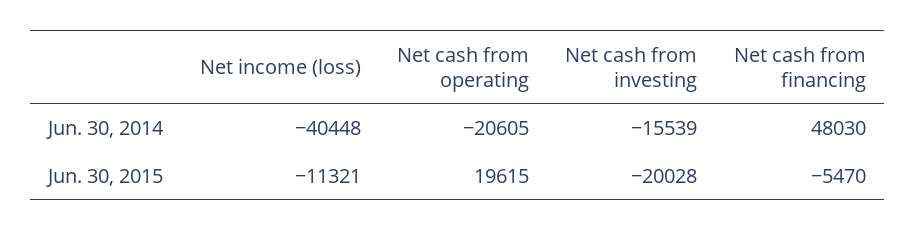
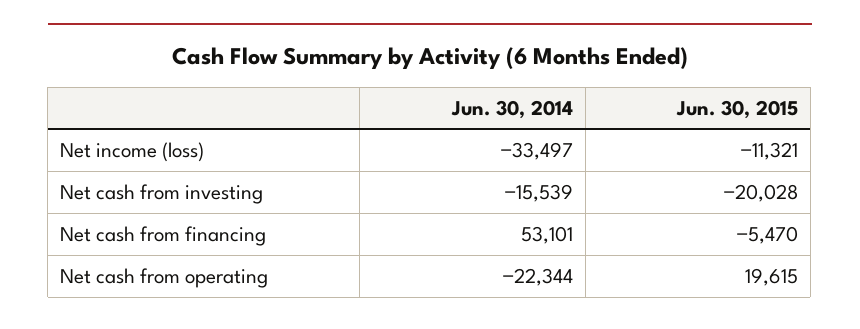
Net income (loss), Jun. 30, 2014: -40448 -> -33497
Net cash from operating, Jun. 30, 2014: -20605 -> -22344
Net cash from financing, Jun. 30, 2014: 48030 -> 53101

